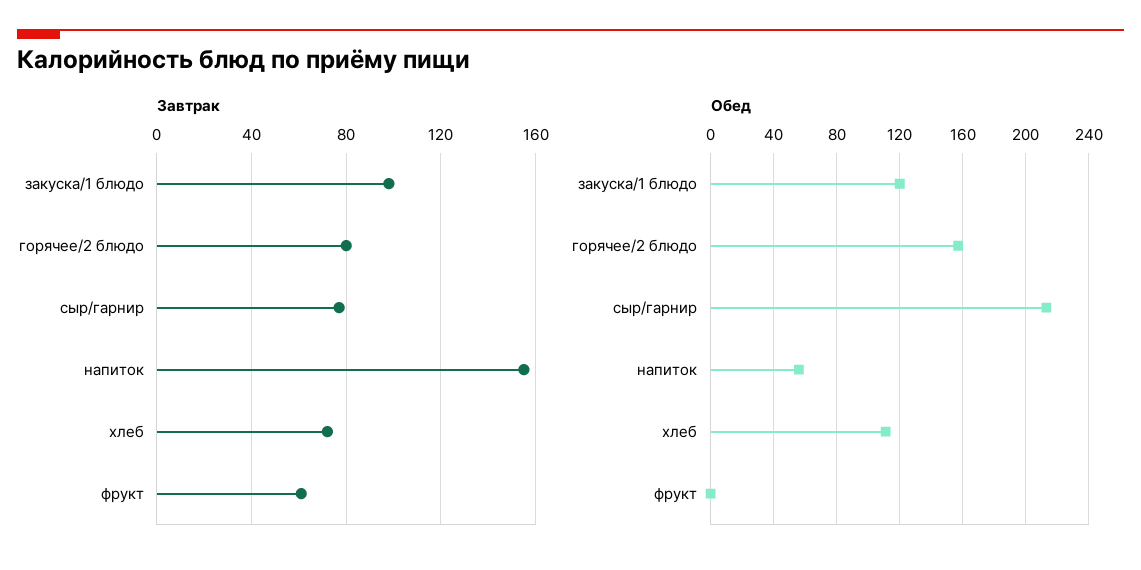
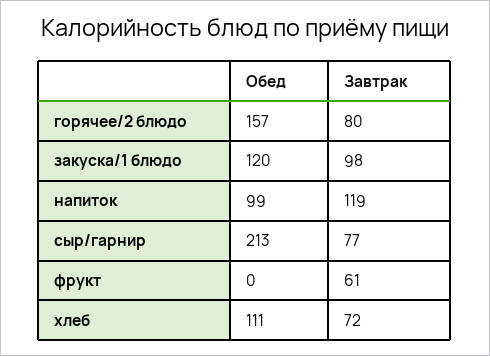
Завтрак, напиток: 155 -> 119
Обед, напиток: 55 -> 99

